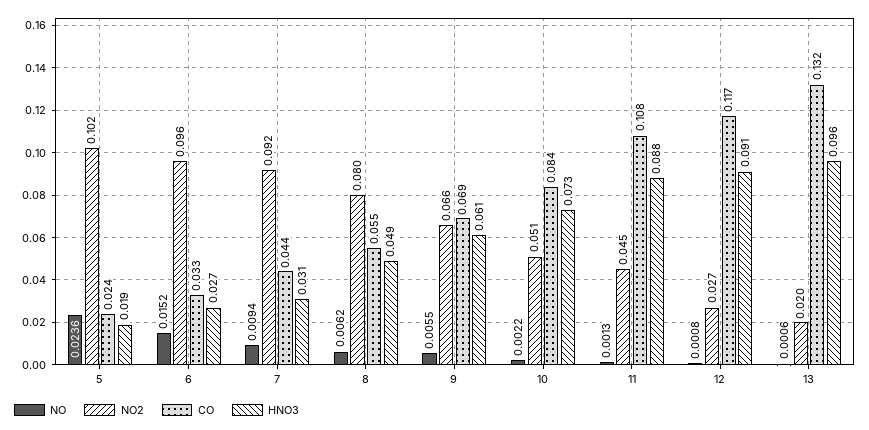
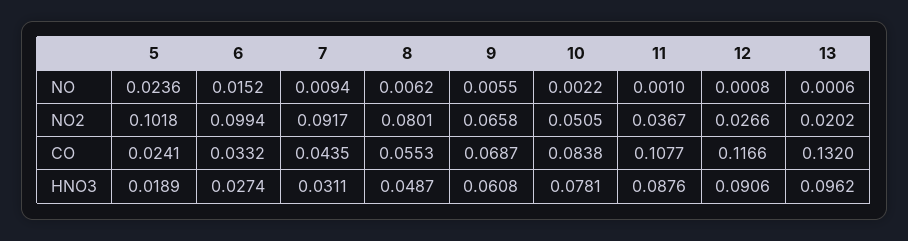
NO2, 6: 0.096 -> 0.0994
HNO3, 10: 0.073 -> 0.0781
NO, 11: 0.0013 -> 0.001
NO2, 11: 0.045 -> 0.0367

